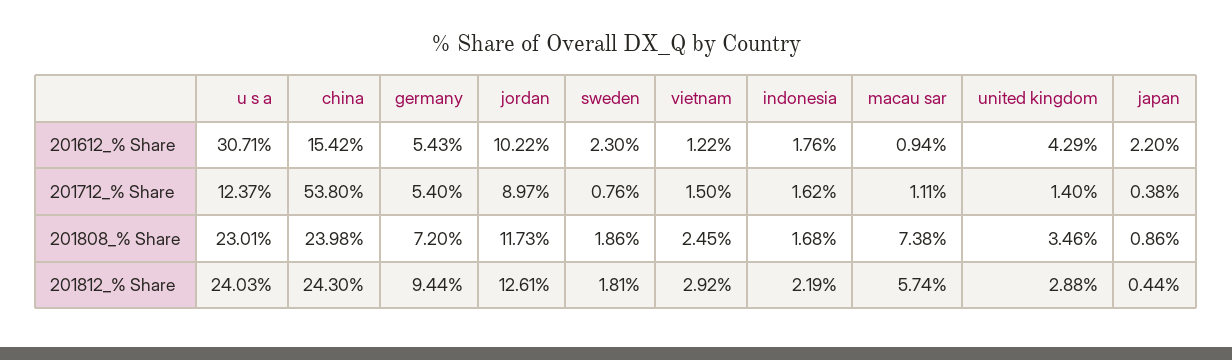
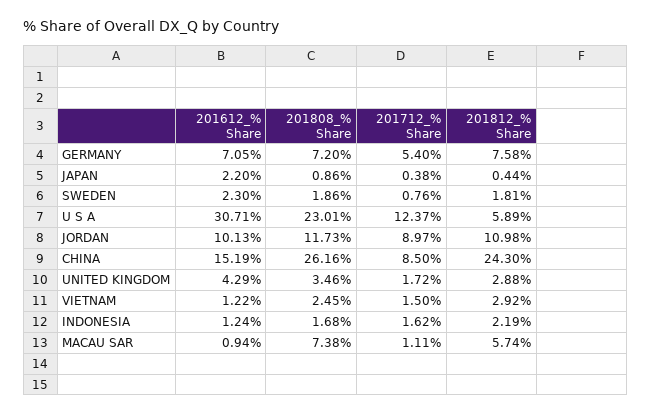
china, 201612_% Share: 15.42 -> 15.19
germany, 201612_% Share: 5.43 -> 7.05
jordan, 201612_% Share: 10.22 -> 10.13
indonesia, 201612_% Share: 1.76 -> 1.24
china, 201712_% Share: 53.8 -> 8.5
united kingdom, 201712_% Share: 1.4 -> 1.72
china, 201808_% Share: 23.98 -> 26.16
u s a, 201812_% Share: 24.03 -> 5.89
germany, 201812_% Share: 9.44 -> 7.58
jordan, 201812_% Share: 12.61 -> 10.98

